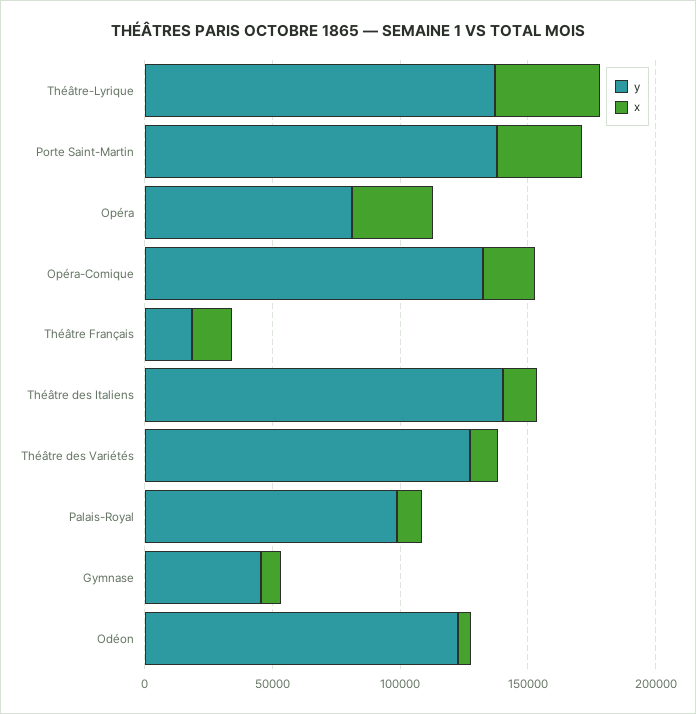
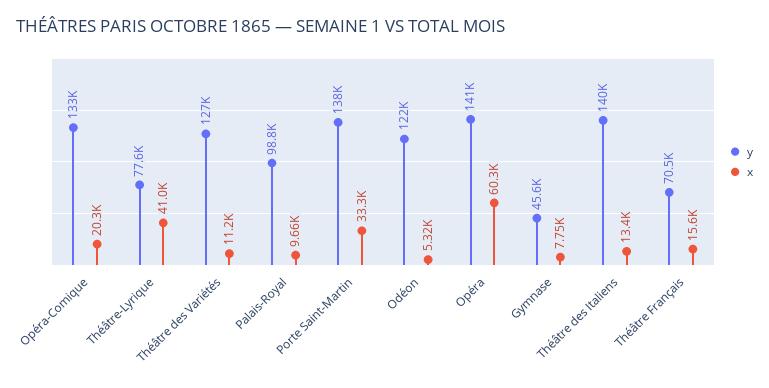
y, Théâtre-Lyrique: 140000 -> 77600
y, Opéra: 80000 -> 141000
x, Opéra: 30000 -> 60300
y, Théâtre Français: 20000 -> 70500

